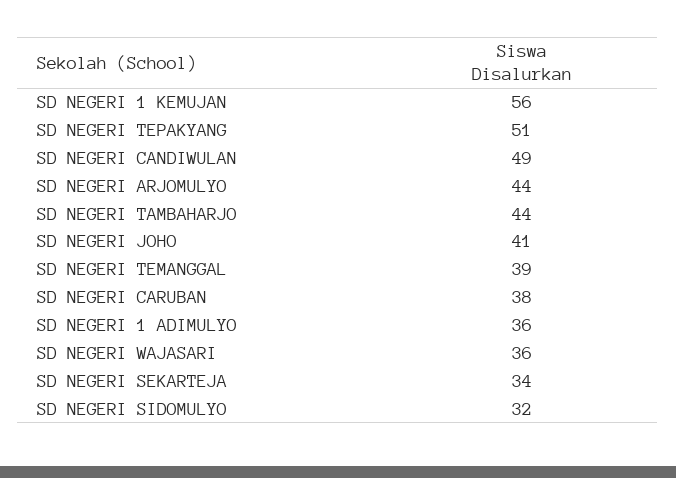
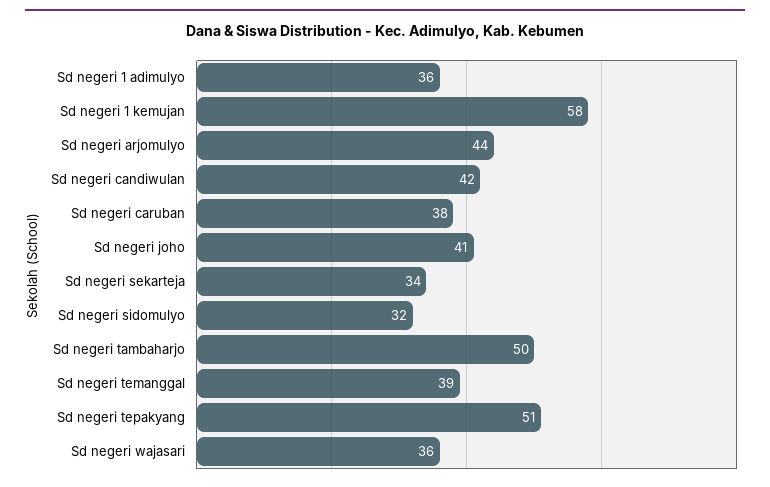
SD NEGERI 1 KEMUJAN: 56 -> 58
SD NEGERI CANDIWULAN: 49 -> 42
SD NEGERI TAMBAHARJO: 44 -> 50

